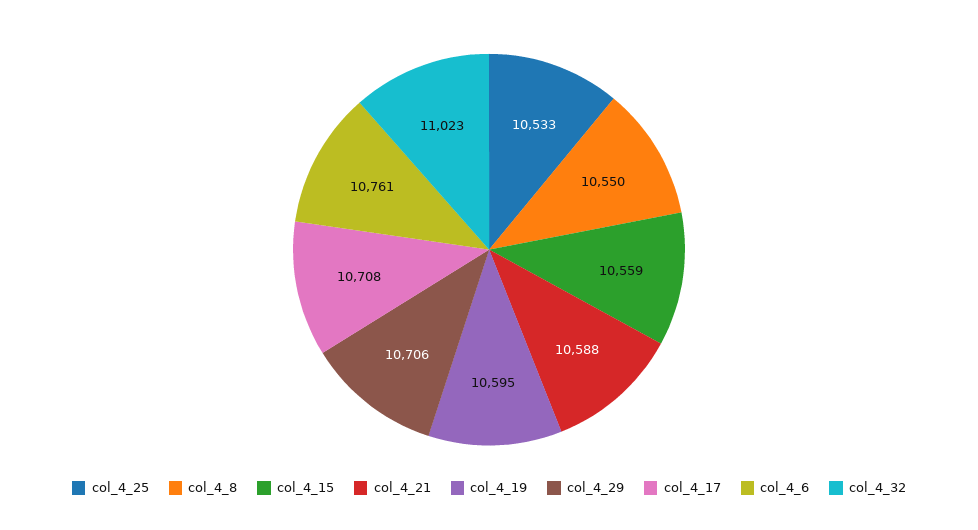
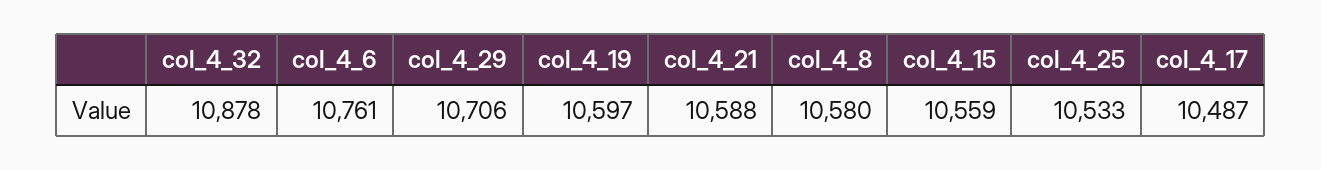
col_4_8: 10550 -> 10580
col_4_19: 10595 -> 10597
col_4_17: 10708 -> 10487
col_4_32: 11023 -> 10878

